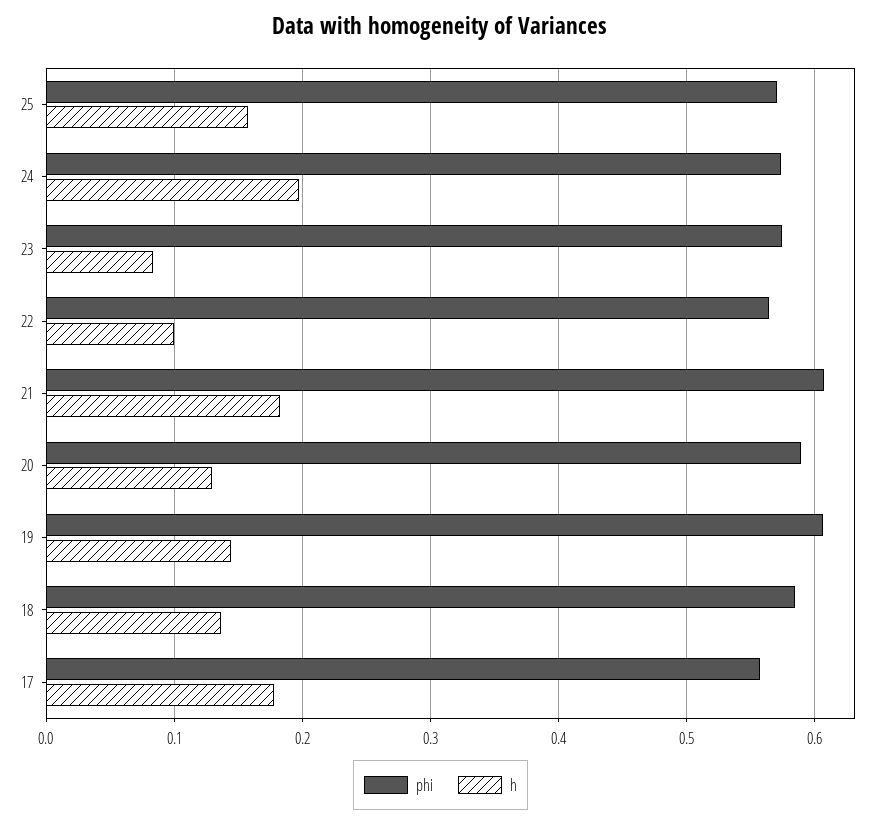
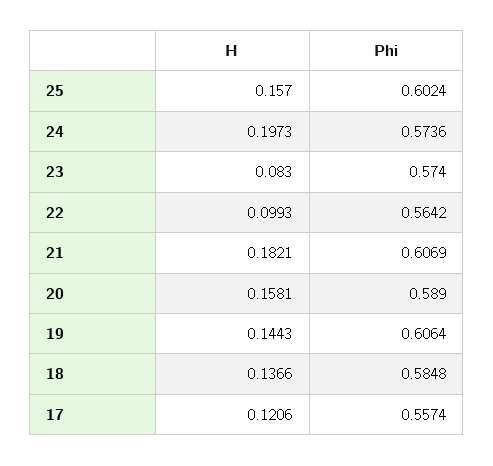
phi, 25: 0.57 -> 0.6024
h, 20: 0.13 -> 0.1581
h, 17: 0.18 -> 0.1206

